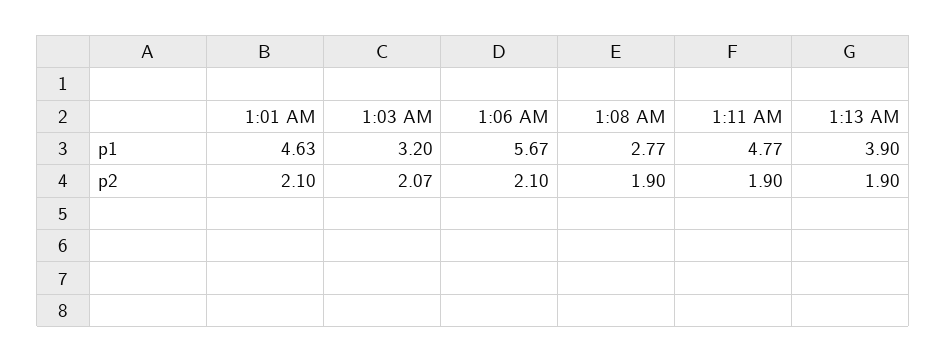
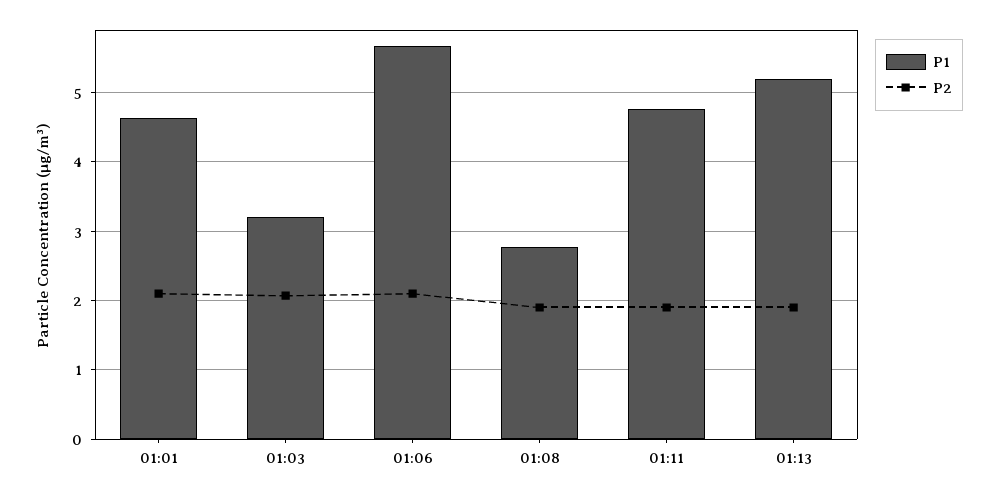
p1, 1:13 AM: 3.9 -> 5.2

